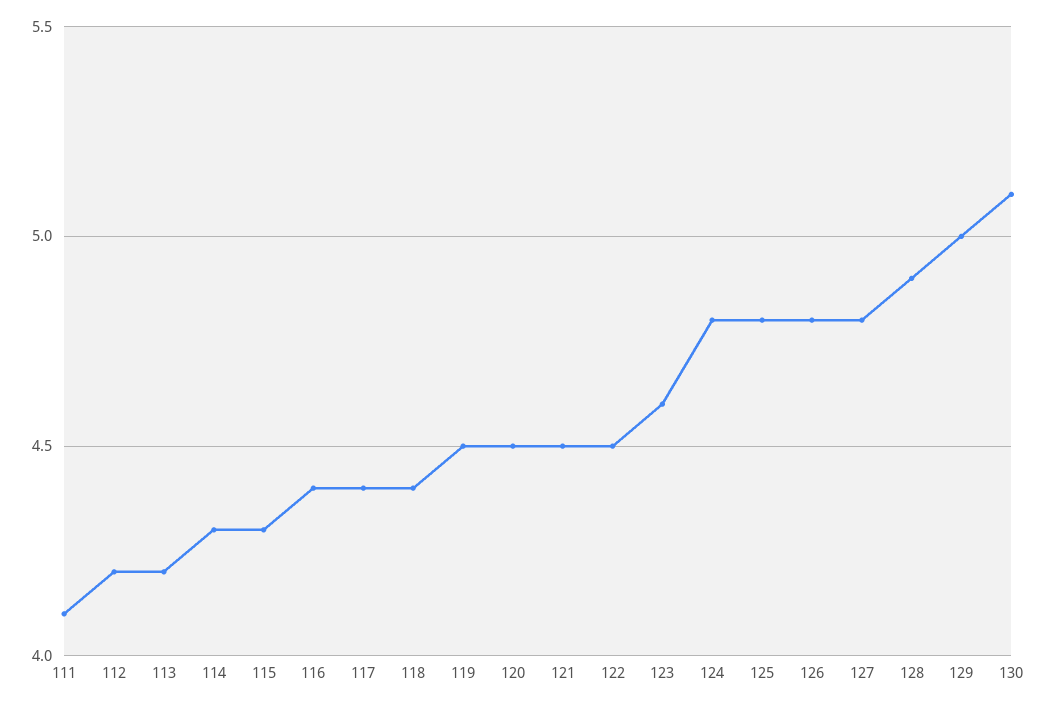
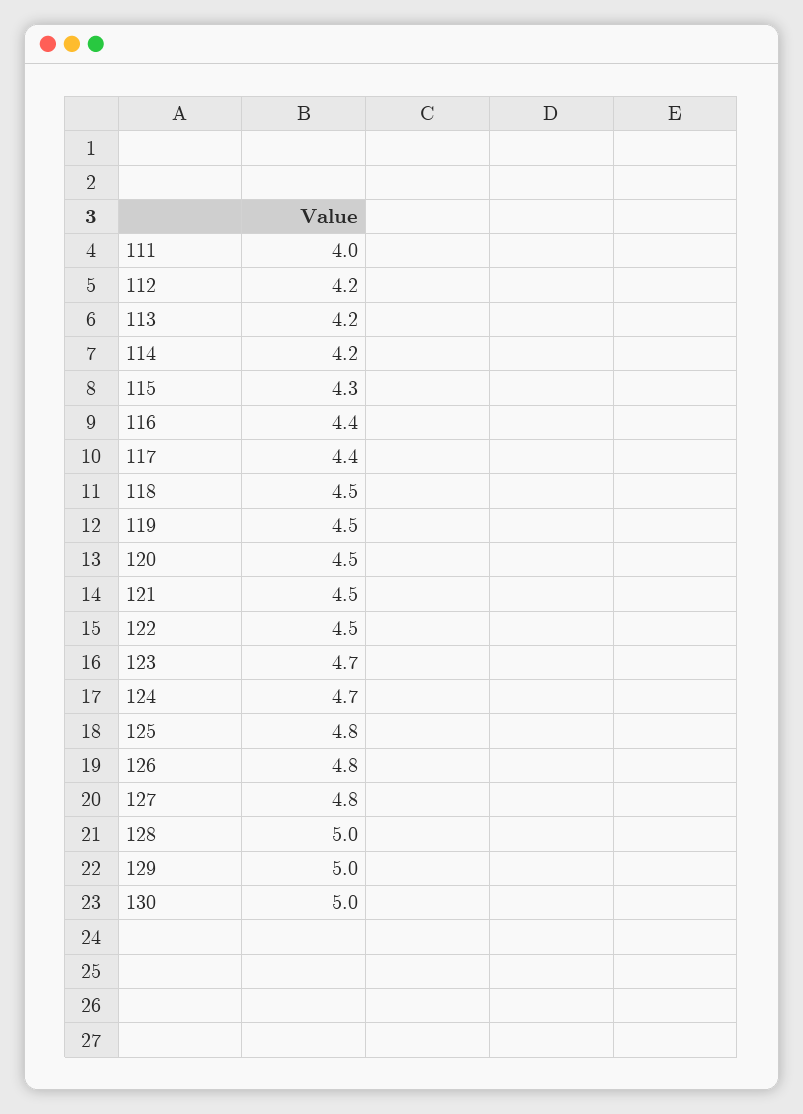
111: 4.1 -> 4
114: 4.3 -> 4.2
118: 4.4 -> 4.5
123: 4.6 -> 4.7
124: 4.8 -> 4.7
128: 4.9 -> 5
130: 5.1 -> 5

